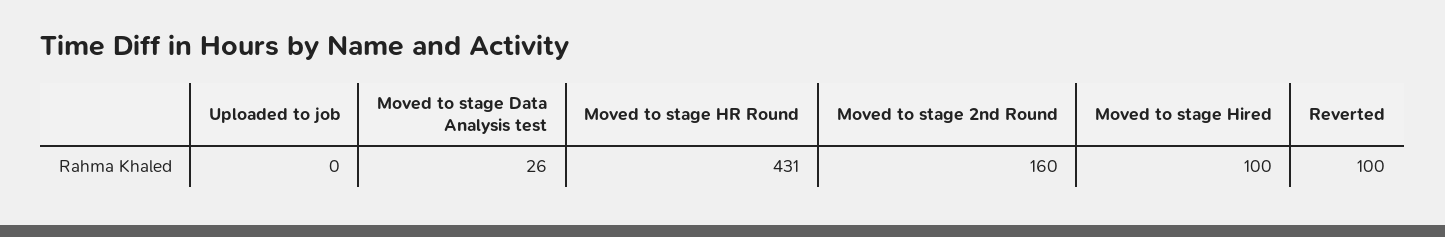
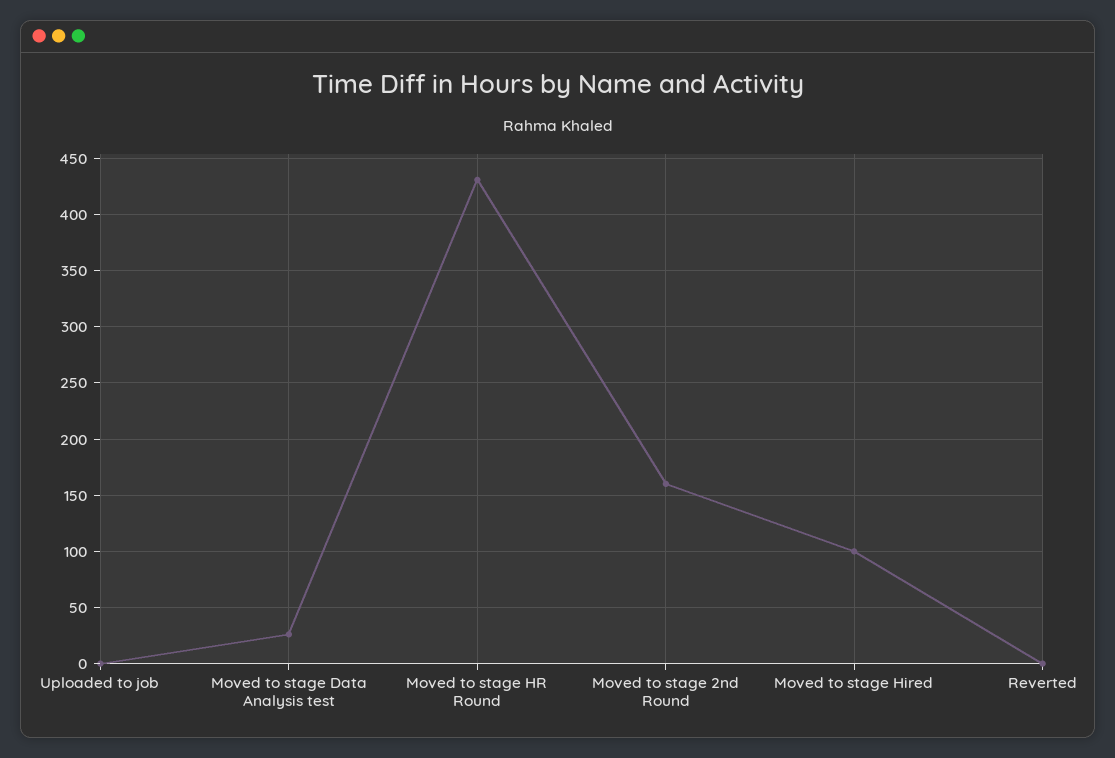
Reverted: 100 -> 0

